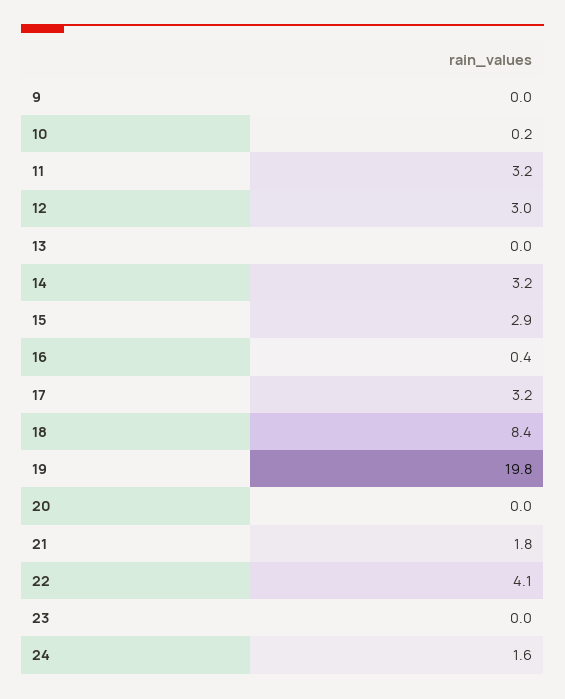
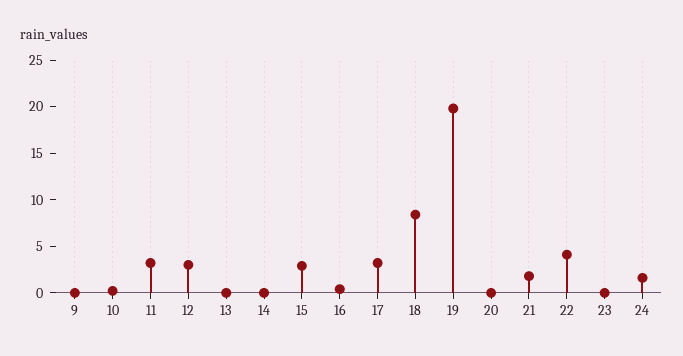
14: 3.2 -> 0

